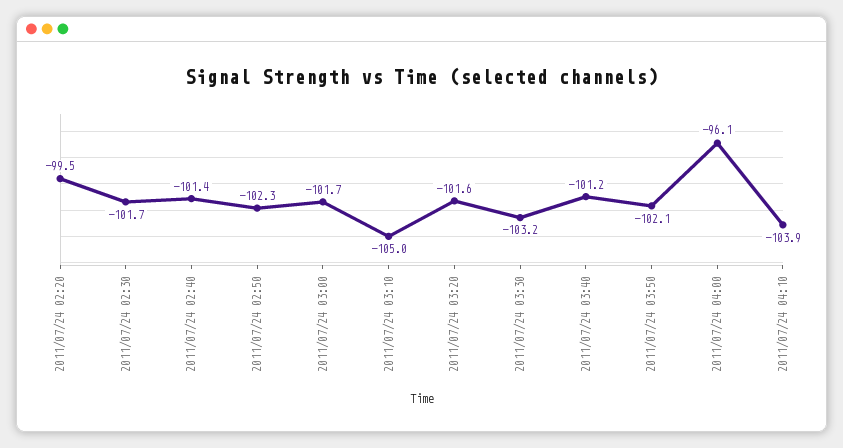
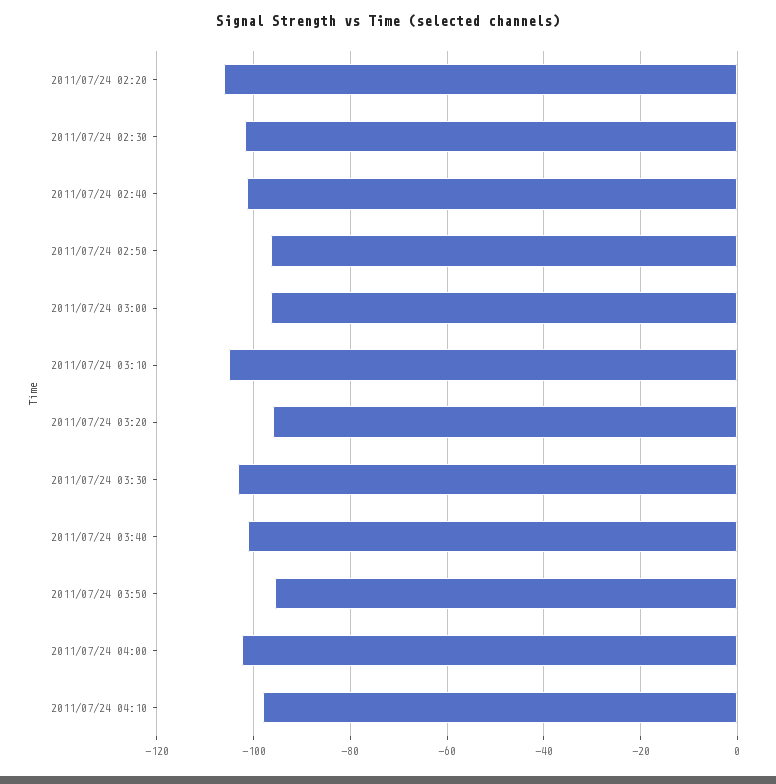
2011/07/24 02:20: -99.5 -> -106
2011/07/24 02:50: -102.3 -> -96
2011/07/24 03:00: -101.7 -> -96
2011/07/24 03:20: -101.6 -> -96
2011/07/24 03:50: -102.1 -> -96
2011/07/24 04:00: -96.1 -> -102
2011/07/24 04:10: -103.9 -> -98

